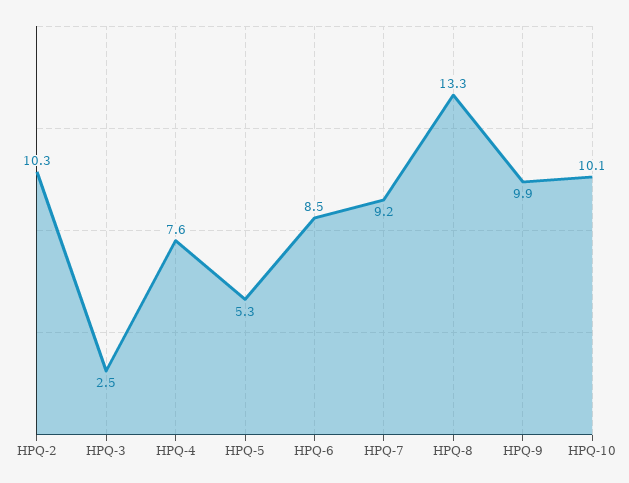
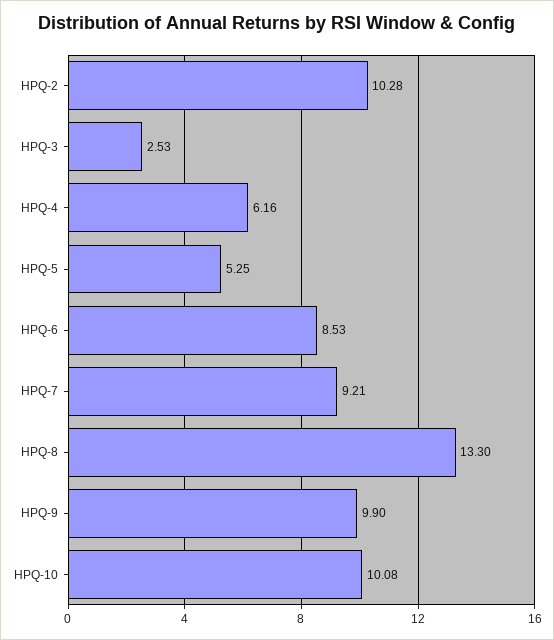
HPQ-4: 7.6 -> 6.16

